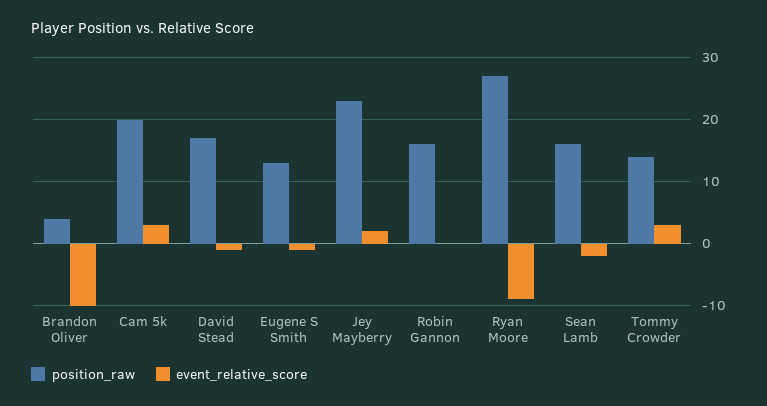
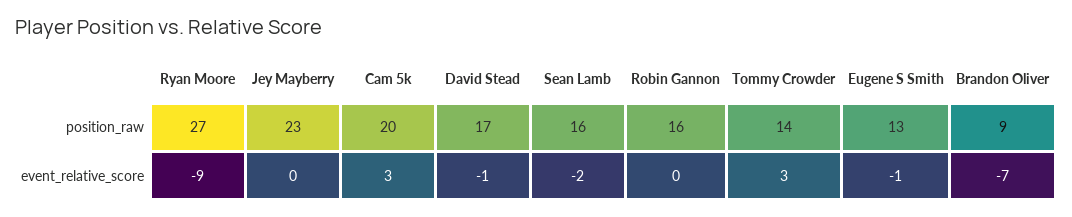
position_raw, Brandon Oliver: 4 -> 9
event_relative_score, Brandon Oliver: -10 -> -7
event_relative_score, Jey Mayberry: 2 -> 0

